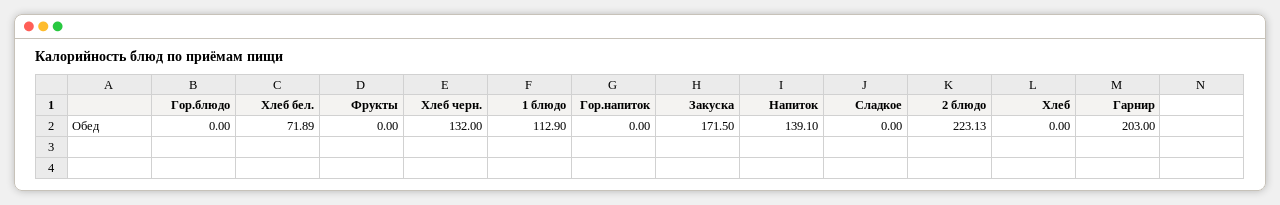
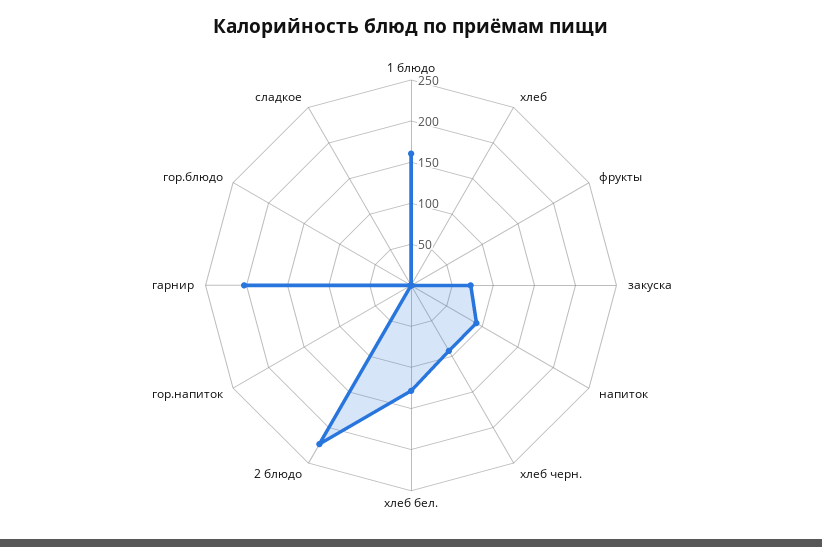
Хлеб бел.: 71.89 -> 130
Хлеб черн.: 132 -> 90
1 блюдо: 112.9 -> 160
Закуска: 171.5 -> 70
Напиток: 139.1 -> 90

